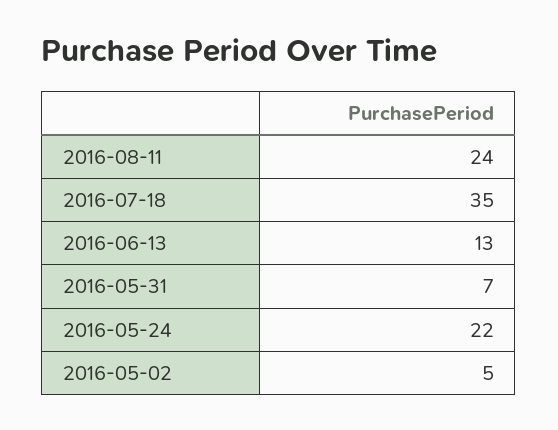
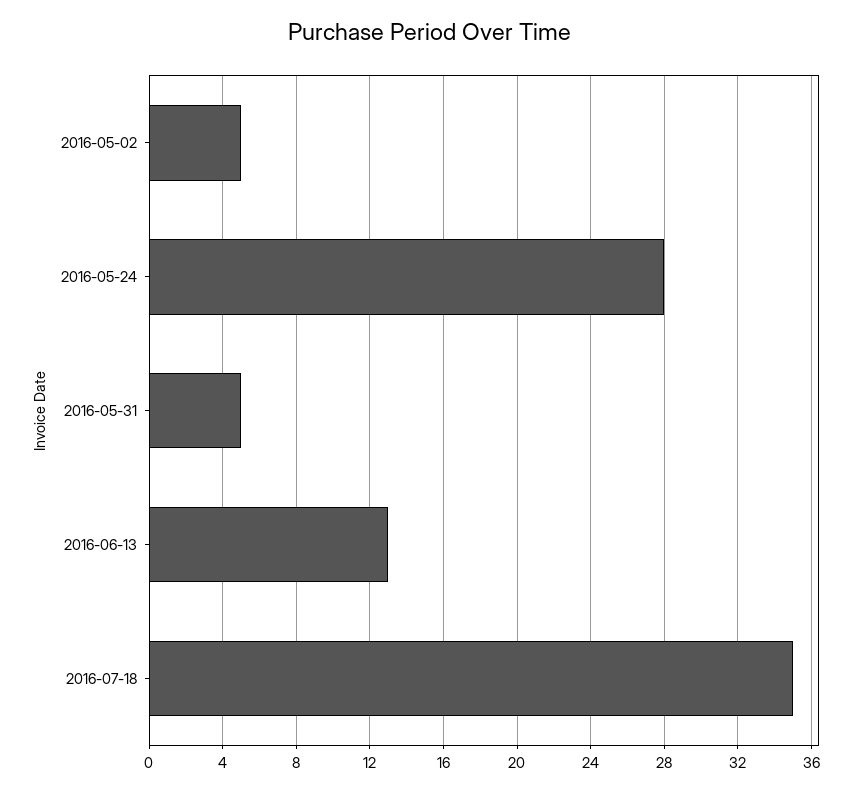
2016-08-11: 24 -> none
2016-05-31: 7 -> 5
2016-05-24: 22 -> 28

